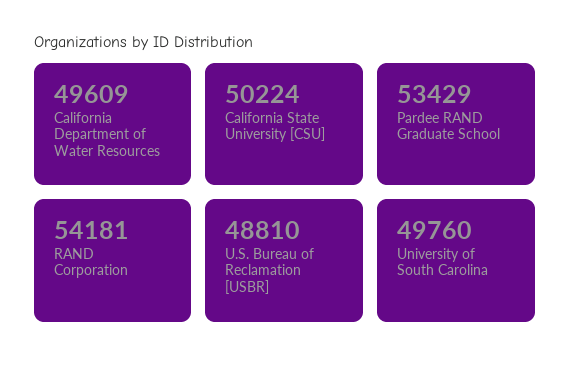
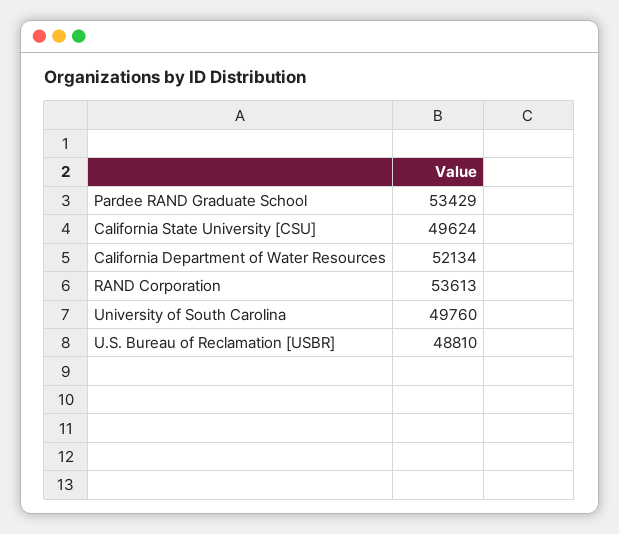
California Department of Water Resources: 49609 -> 52134
California State University [CSU]: 50224 -> 49624
RAND Corporation: 54181 -> 53613

